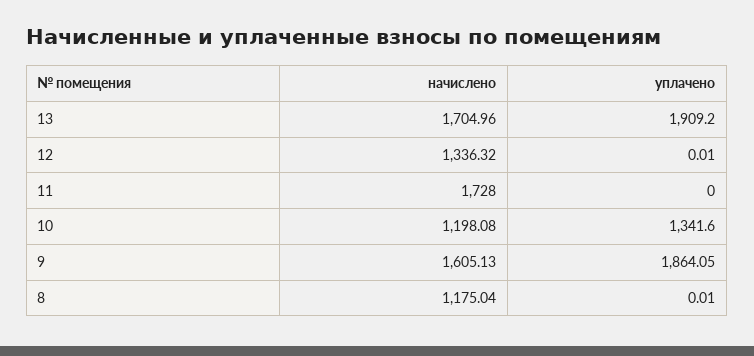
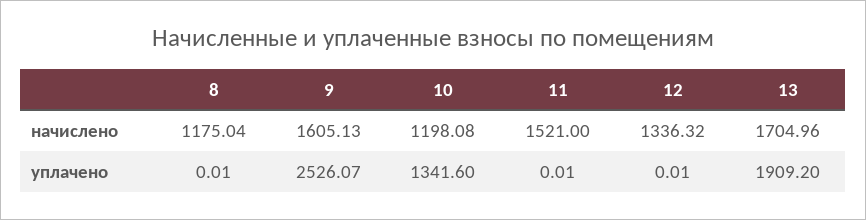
начислено, 11: 1728 -> 1521
уплачено, 11: 0 -> 0.01
уплачено, 9: 1864.05 -> 2526.07

